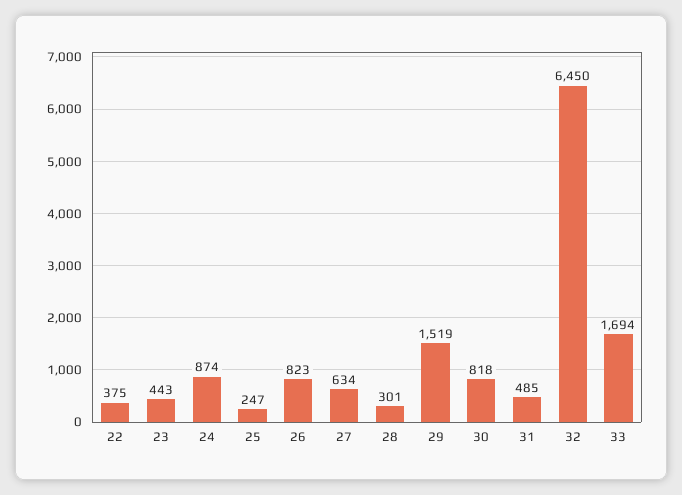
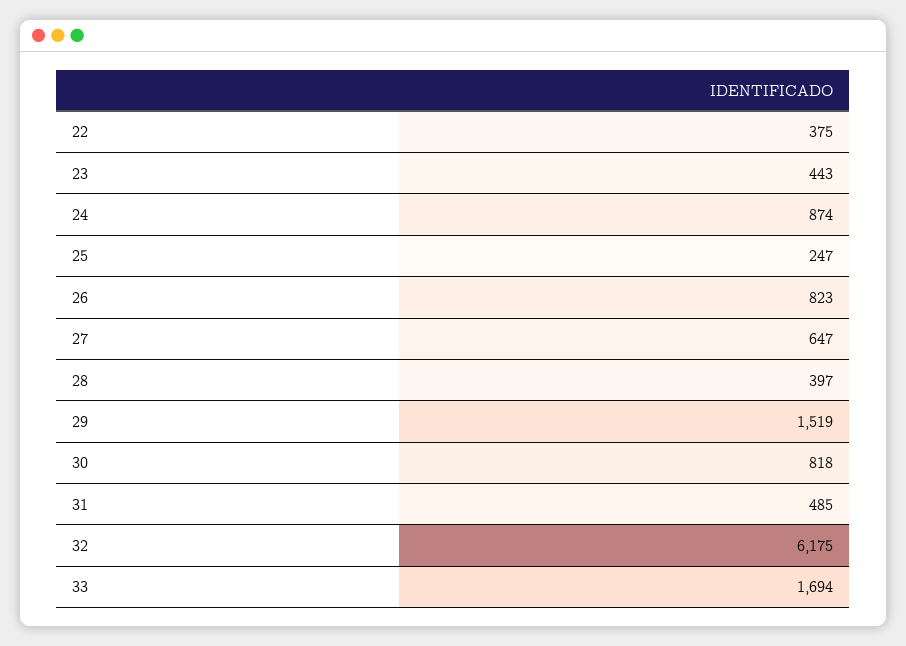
27: 634 -> 647
28: 301 -> 397
32: 6450 -> 6175

